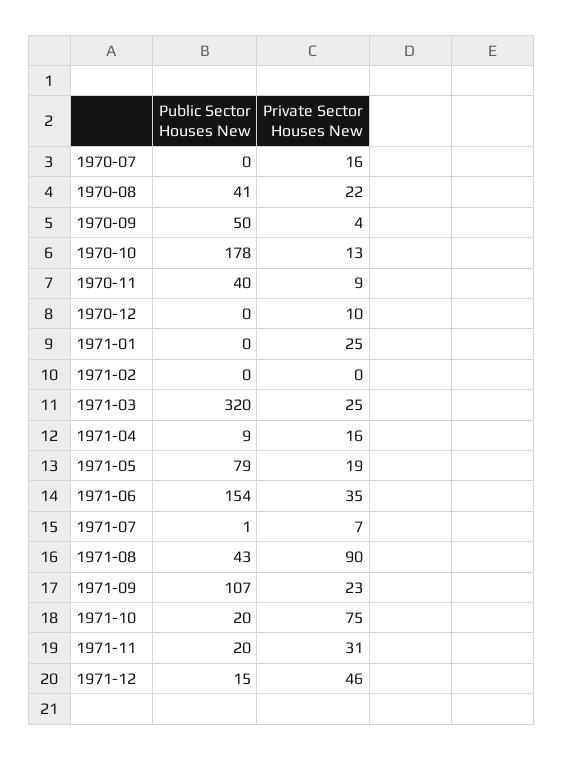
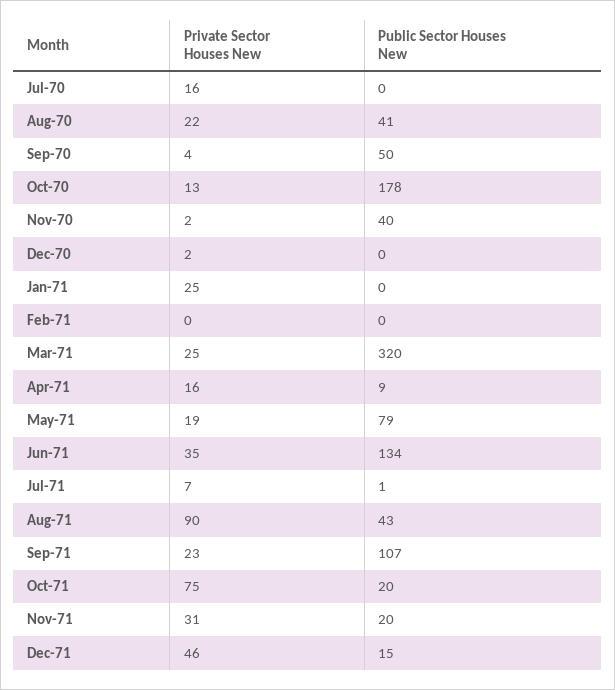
Private Sector Houses New, 1970-11: 9 -> 2
Private Sector Houses New, 1970-12: 10 -> 2
Public Sector Houses New, 1971-06: 154 -> 134

